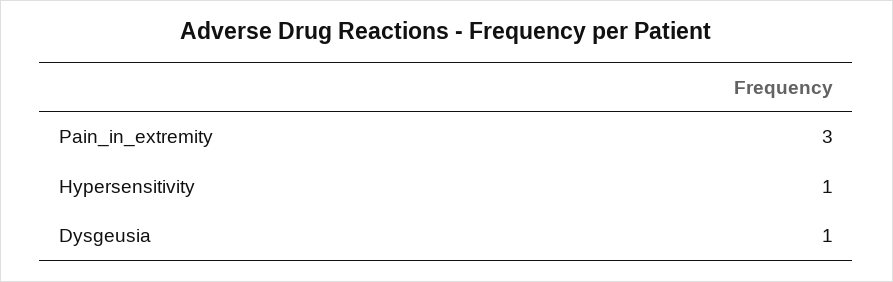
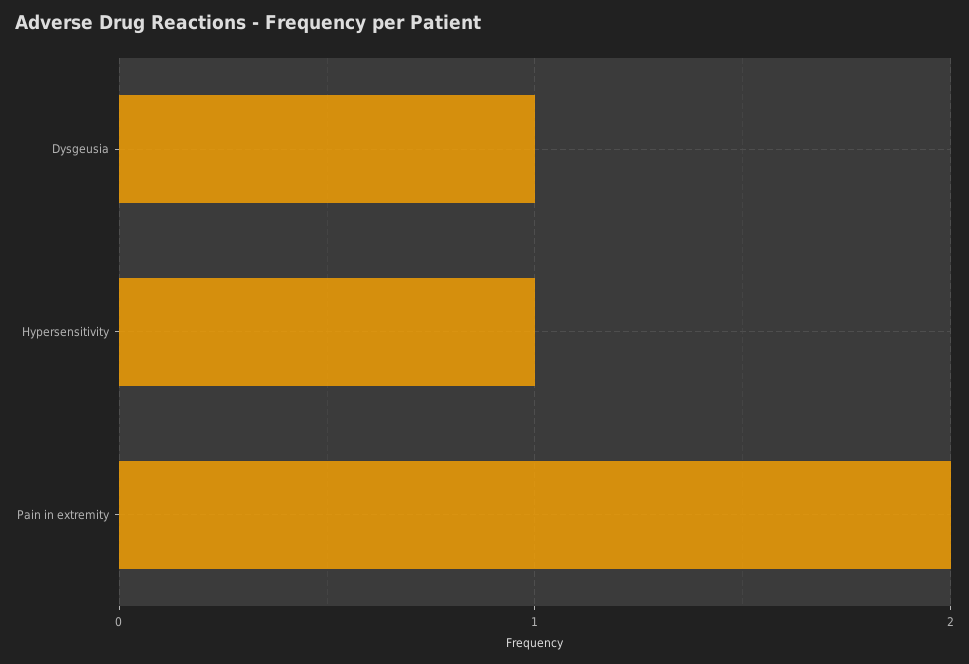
Pain_in_extremity: 3 -> 2

